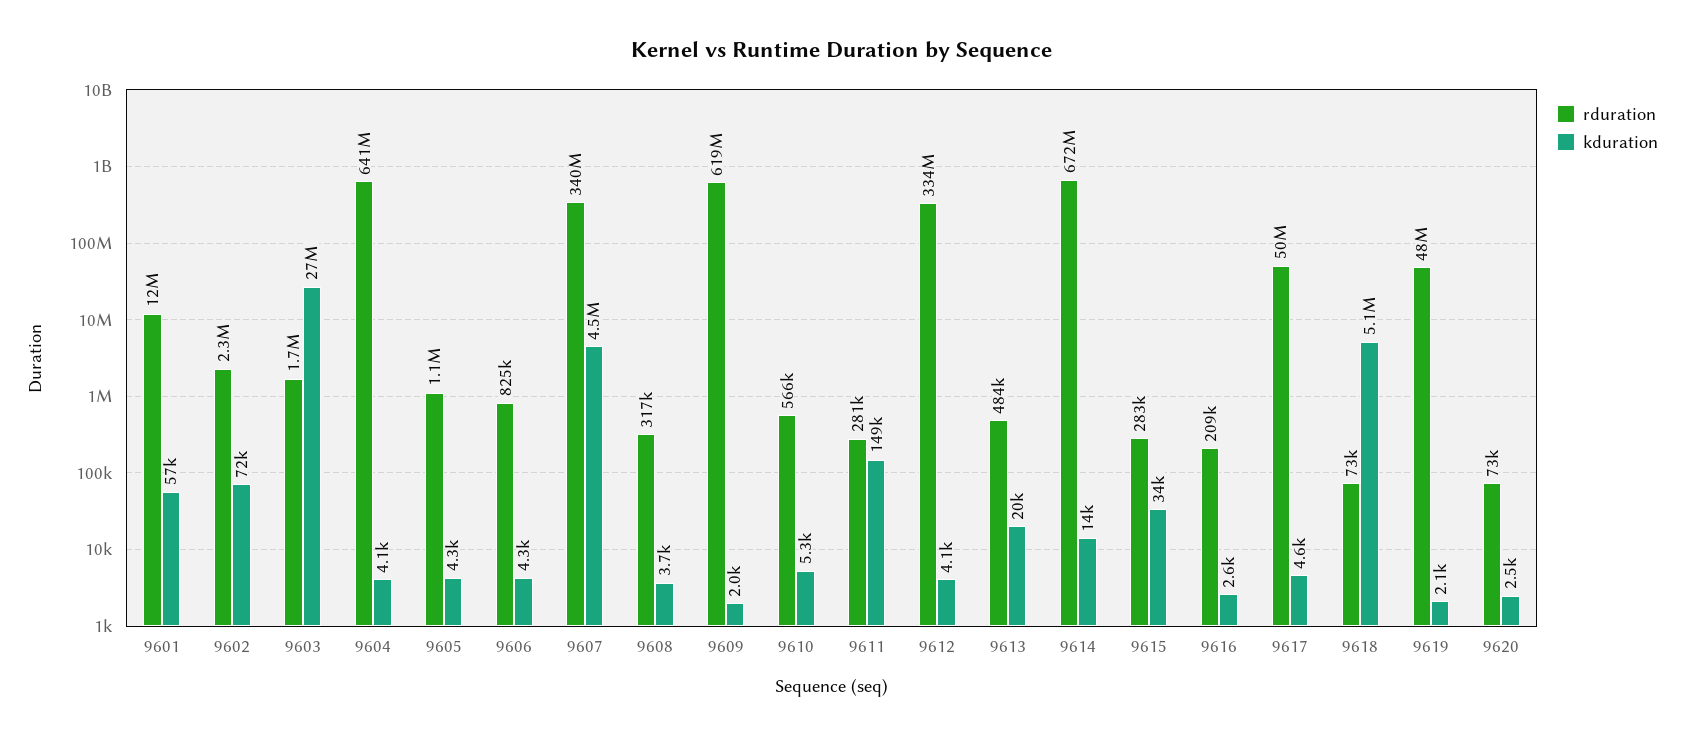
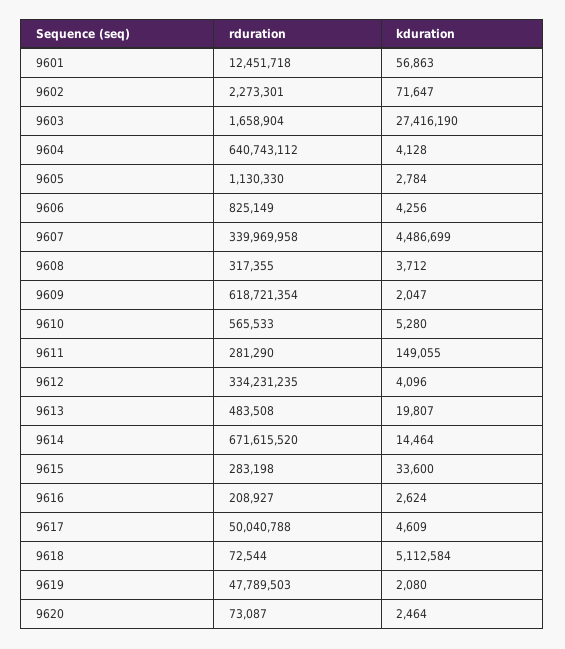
kduration, 9605: 4300 -> 2784

